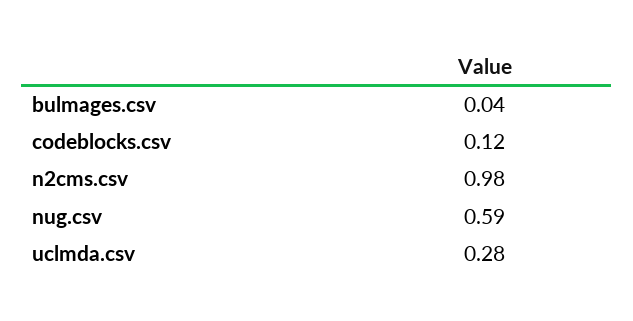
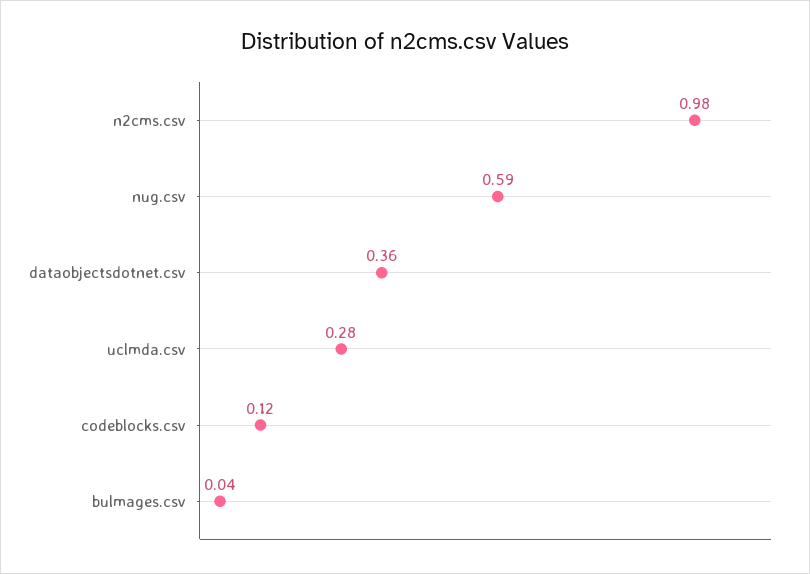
dataobjectsdotnet.csv: none -> 0.36

